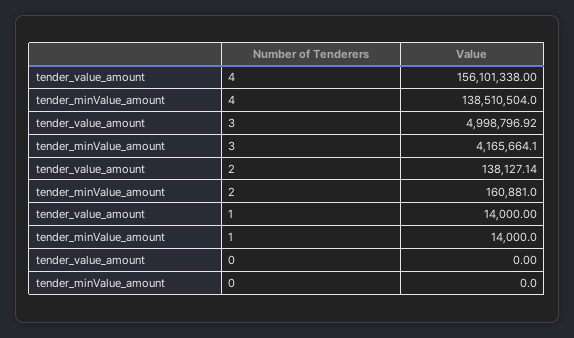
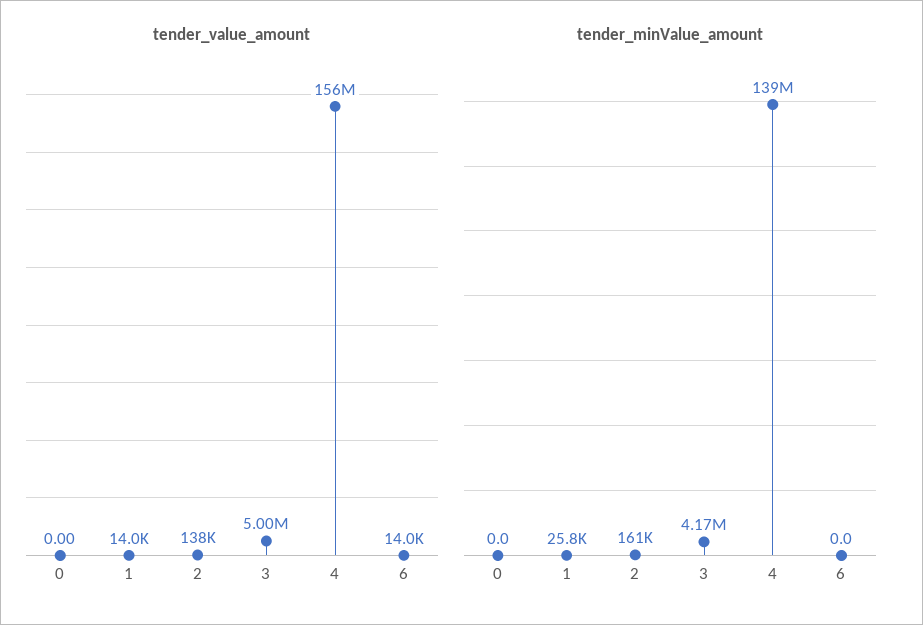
tender_minValue_amount, 1: 14000 -> 25800
tender_value_amount, 6: none -> 14000
tender_minValue_amount, 6: none -> 0

